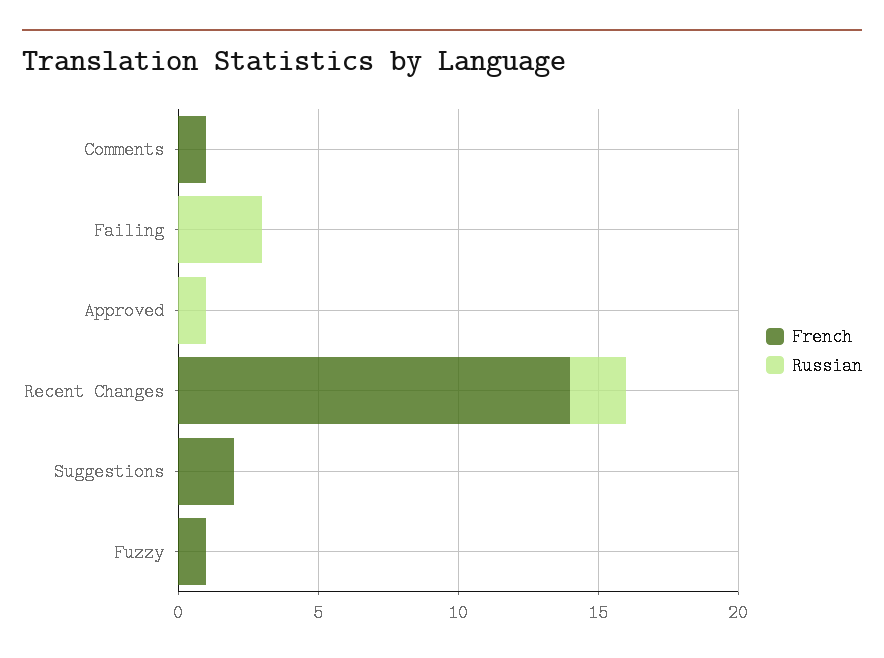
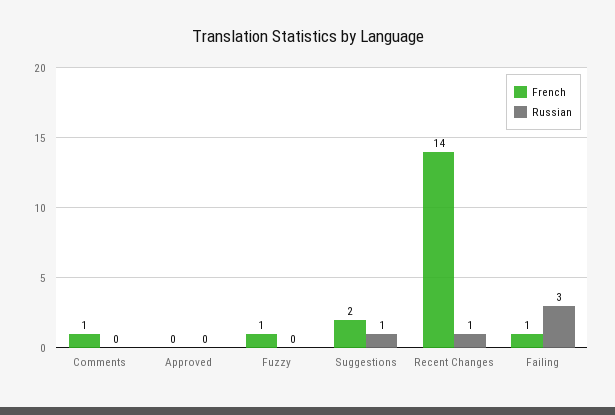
French, Failing: 0 -> 1
Russian, Approved: 1 -> 0
Russian, Recent Changes: 2 -> 1
Russian, Suggestions: 0 -> 1

